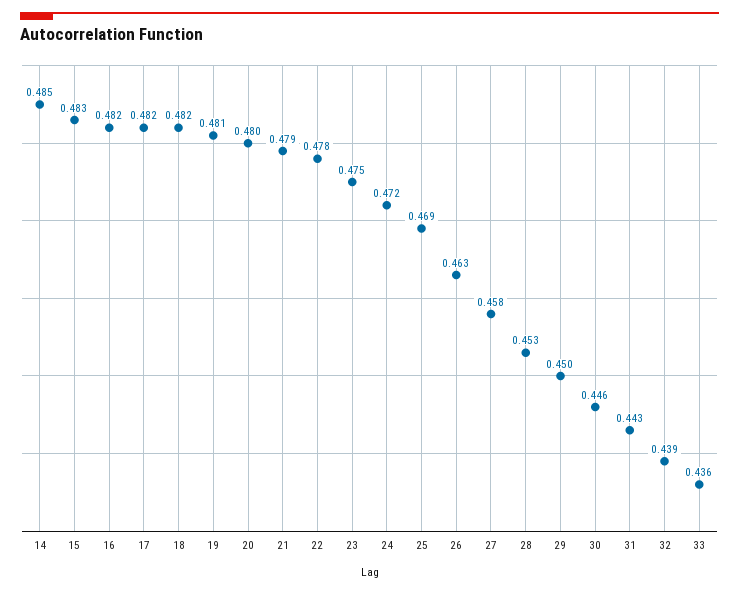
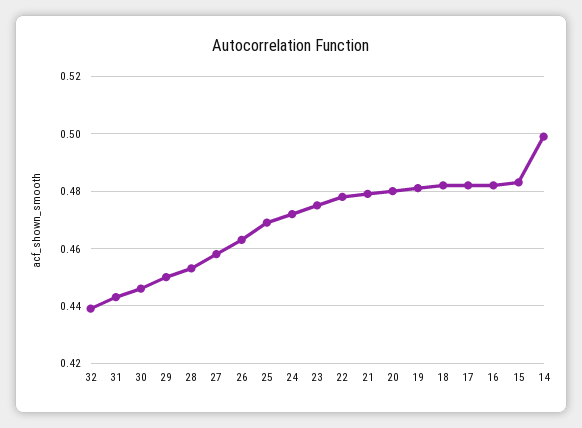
14: 0.485 -> 0.5
33: 0.436 -> none

